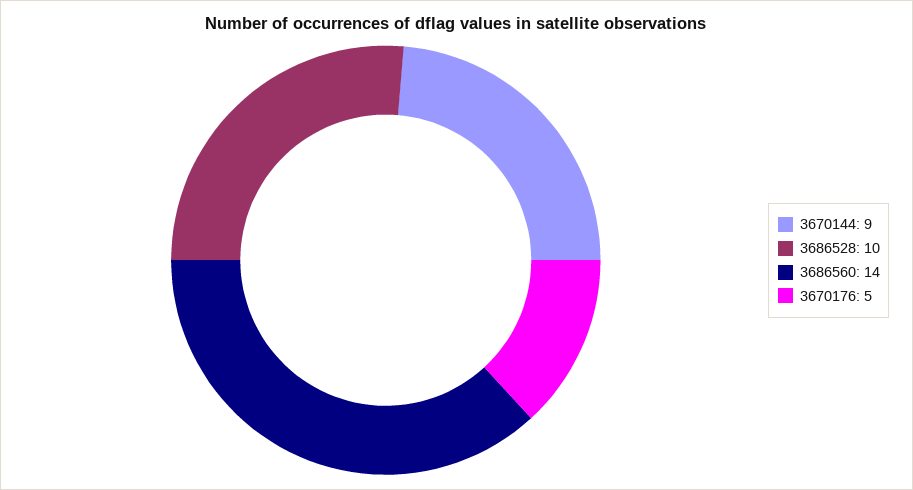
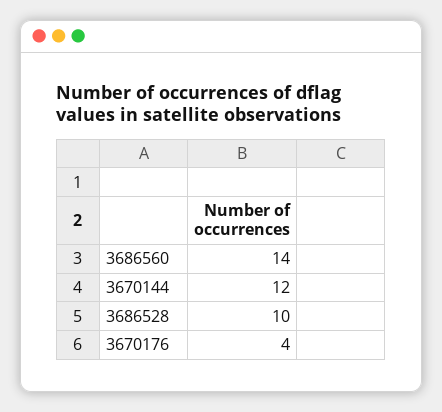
3670144: 9 -> 12
3670176: 5 -> 4

